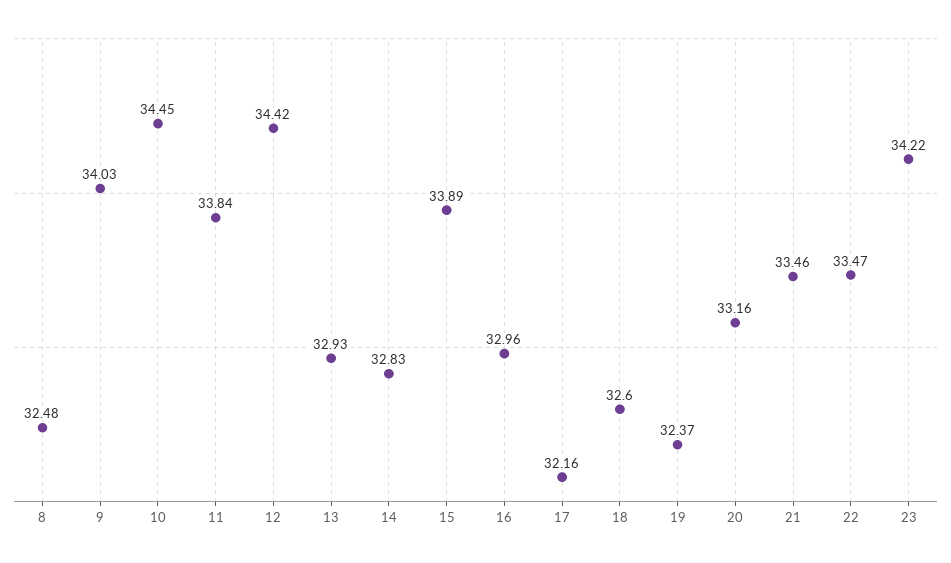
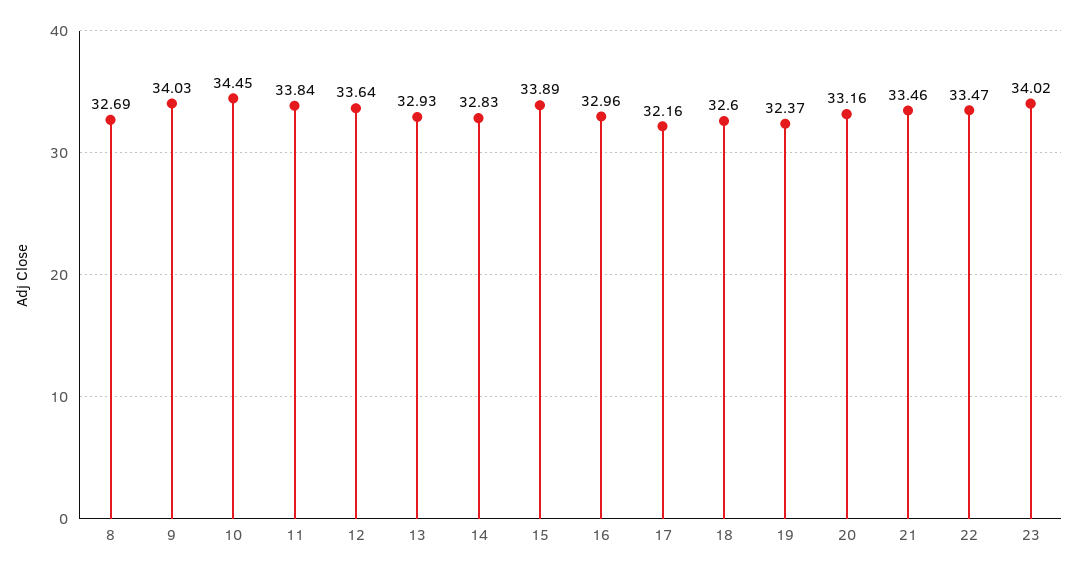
8: 32.48 -> 32.69
12: 34.42 -> 33.64
23: 34.22 -> 34.02

